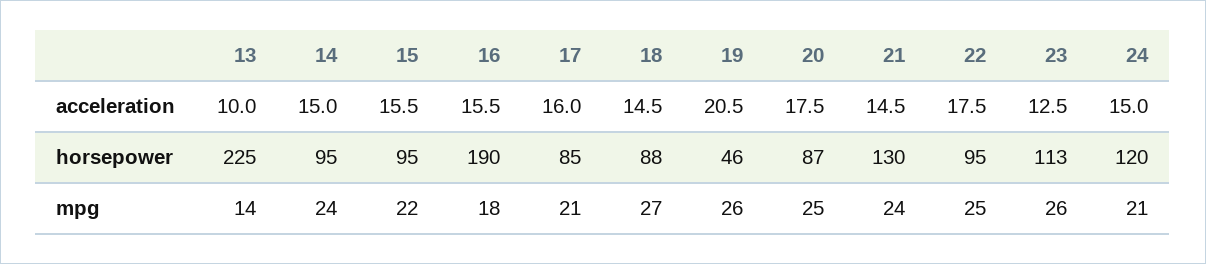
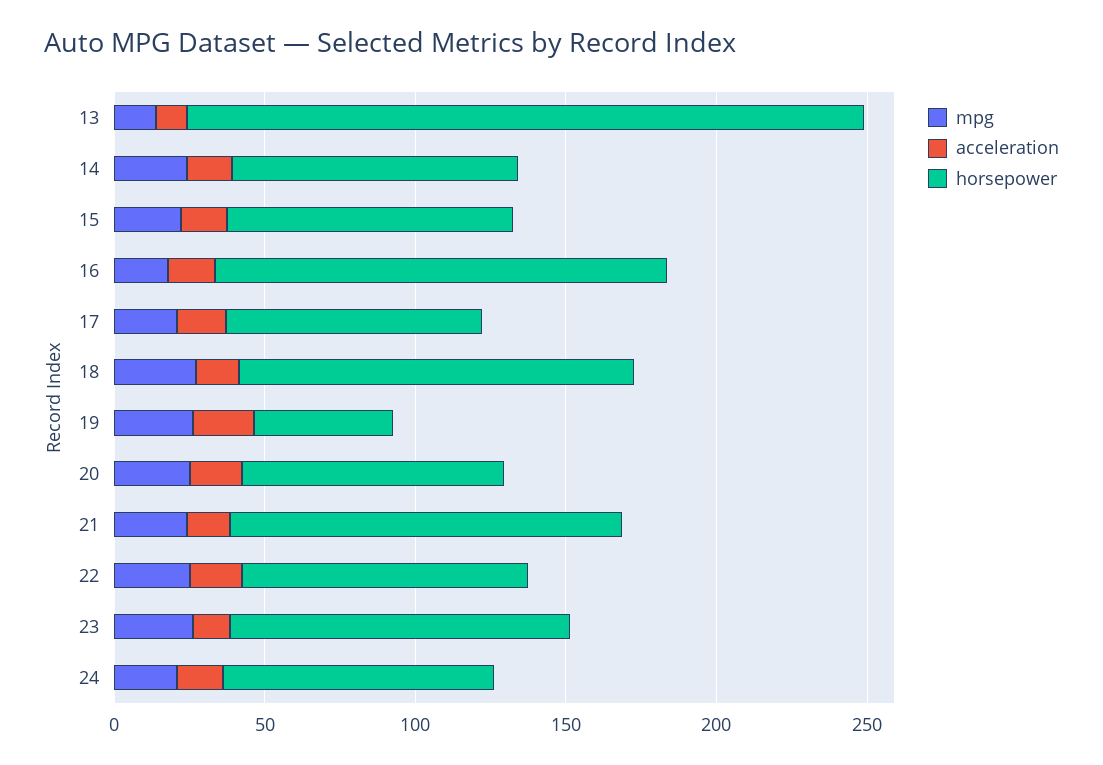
horsepower, 16: 190 -> 150
horsepower, 18: 88 -> 130
horsepower, 24: 120 -> 90

